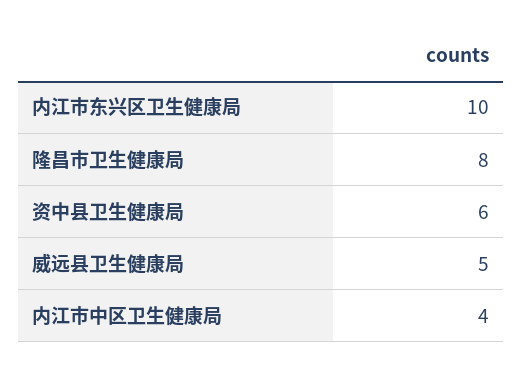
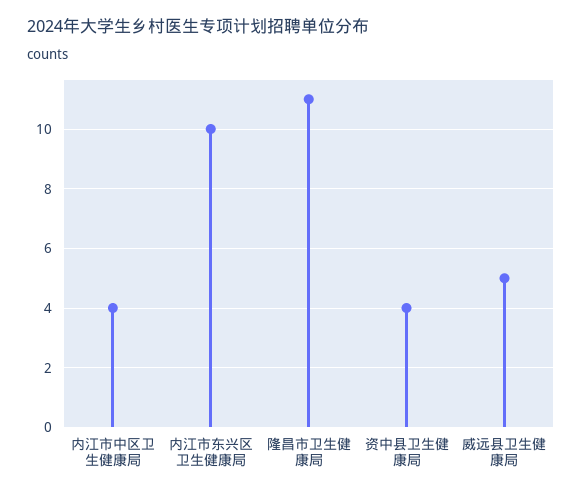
隆昌市卫生健康局: 8 -> 11
资中县卫生健康局: 6 -> 4

